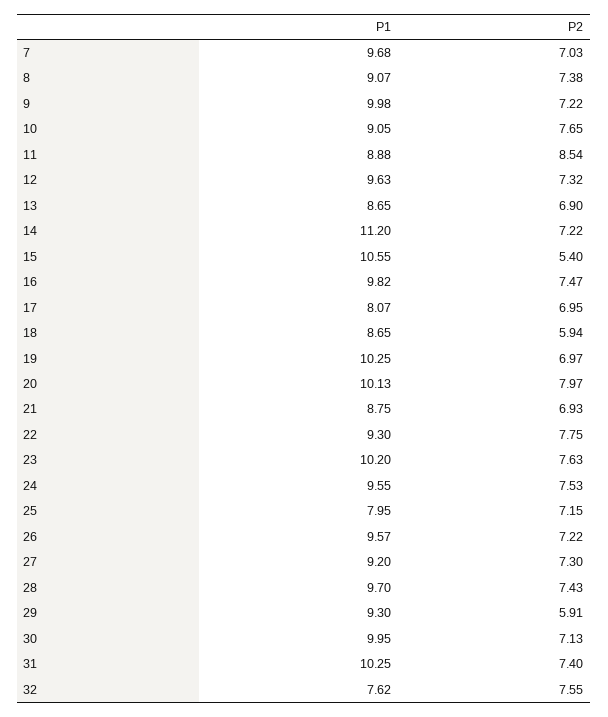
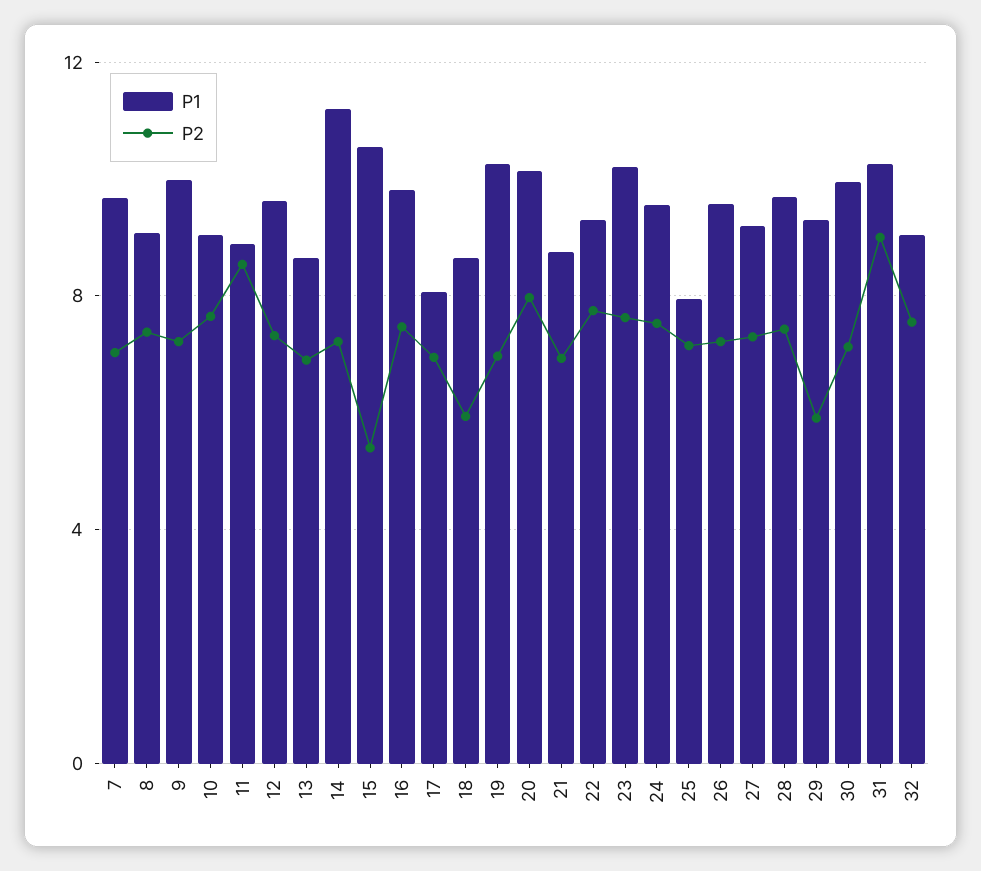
P2, 31: 7.4 -> 9
P1, 32: 7.62 -> 9

